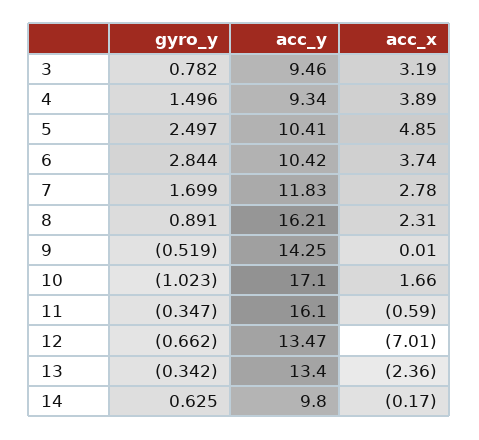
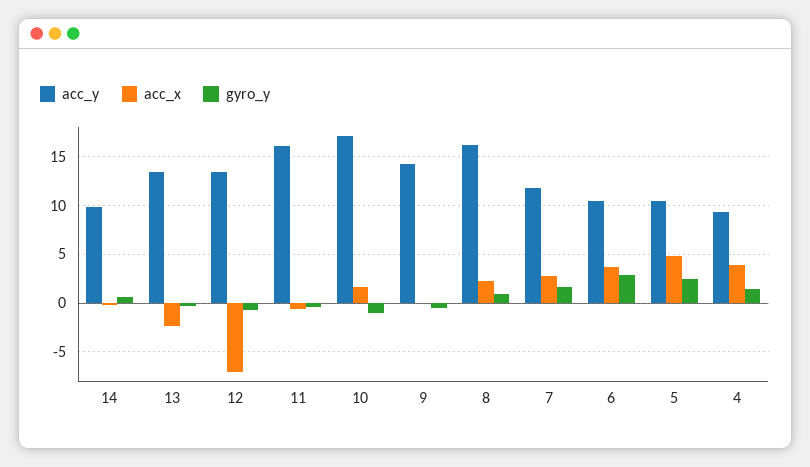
gyro_y, 3: 0.782 -> none
acc_y, 3: 9.46 -> none
acc_x, 3: 3.19 -> none

